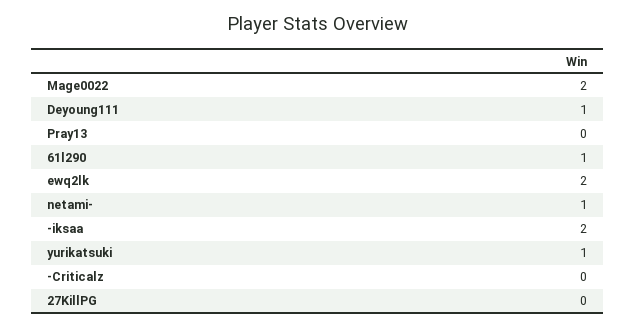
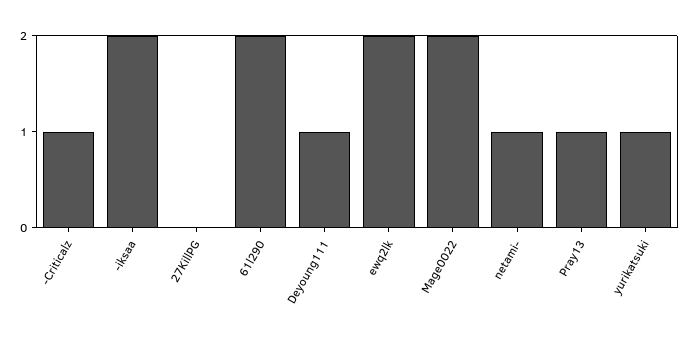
Pray13: 0 -> 1
61l290: 1 -> 2
-Criticalz: 0 -> 1

